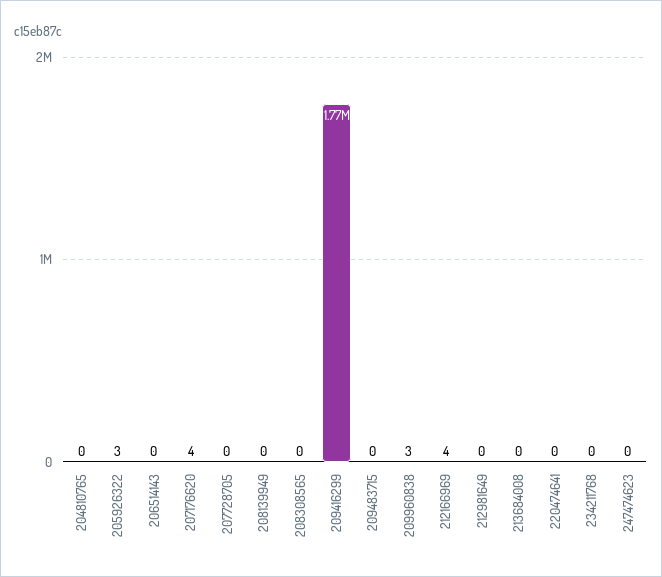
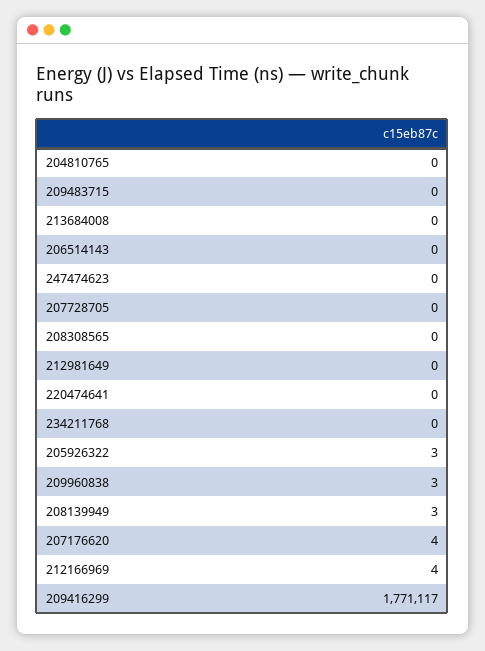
208139949: 0 -> 3

